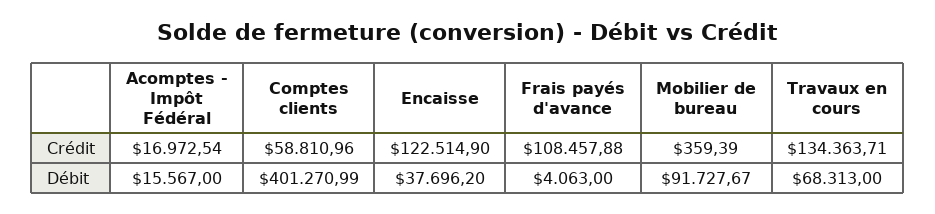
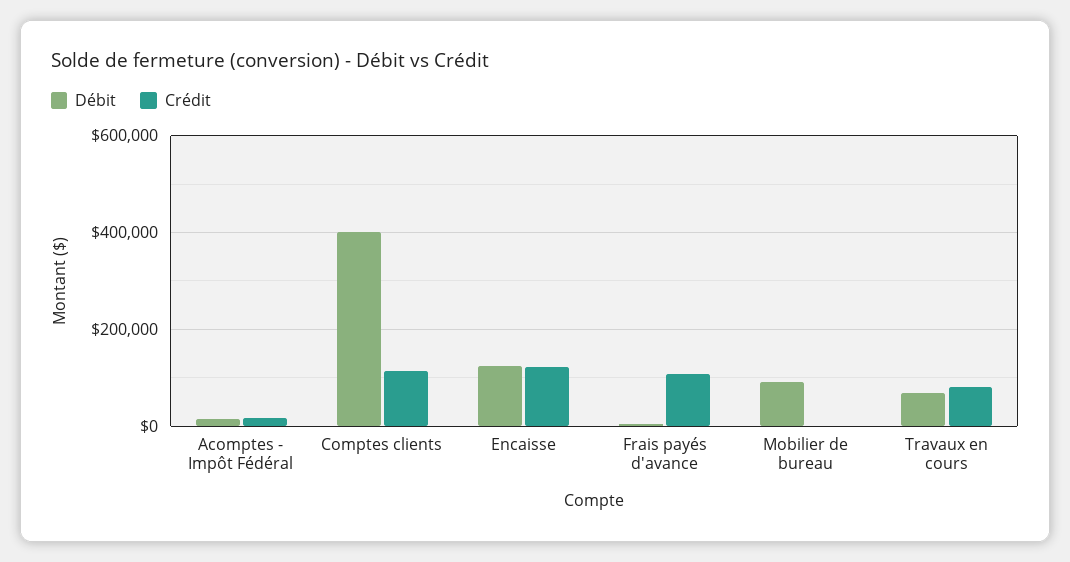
Crédit, Comptes clients: 58810.96 -> 120000
Crédit, Travaux en cours: 134363.71 -> 80000
Débit, Encaisse: 37696.2 -> 120000

